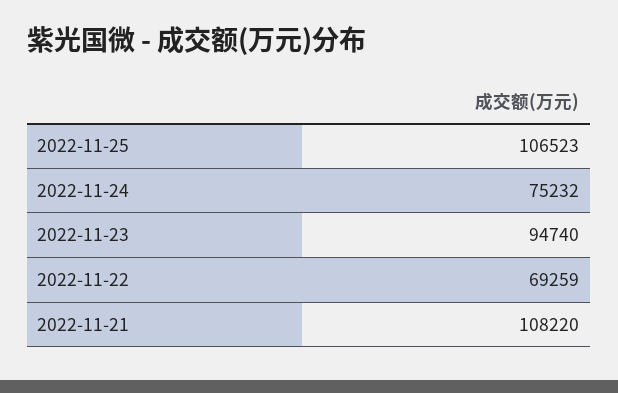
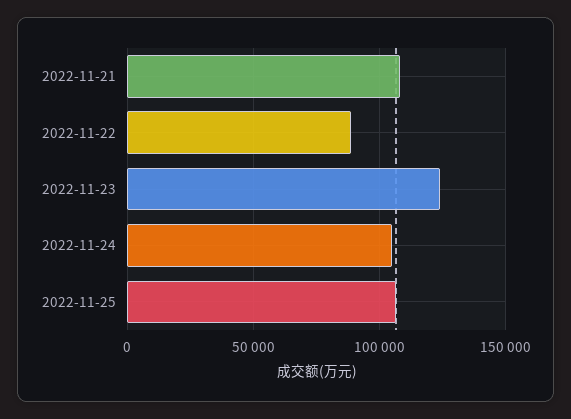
2022-11-24: 75232 -> 105000
2022-11-23: 94740 -> 125000
2022-11-22: 69259 -> 90000

